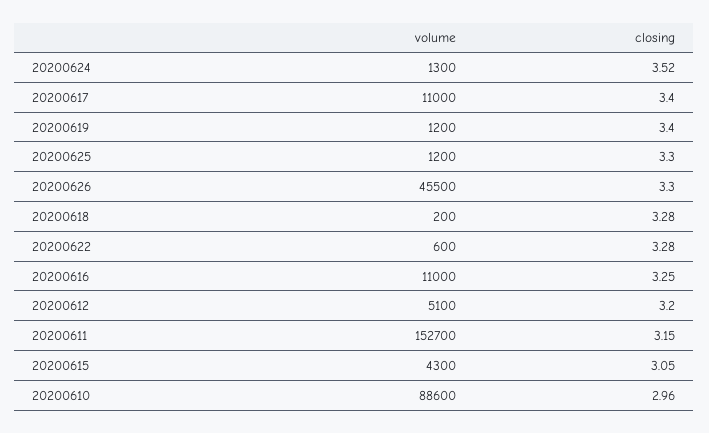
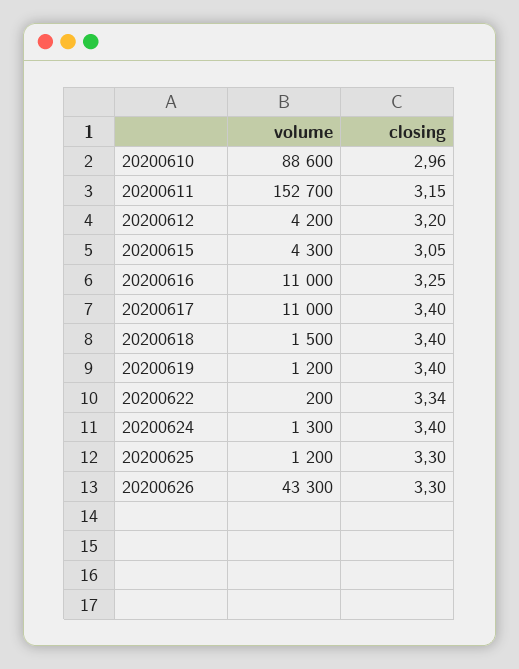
closing, 20200624: 3.52 -> 3.4
volume, 20200626: 45500 -> 43300
volume, 20200618: 200 -> 1500
closing, 20200618: 3.28 -> 3.4
volume, 20200622: 600 -> 200
closing, 20200622: 3.28 -> 3.34
volume, 20200612: 5100 -> 4200

